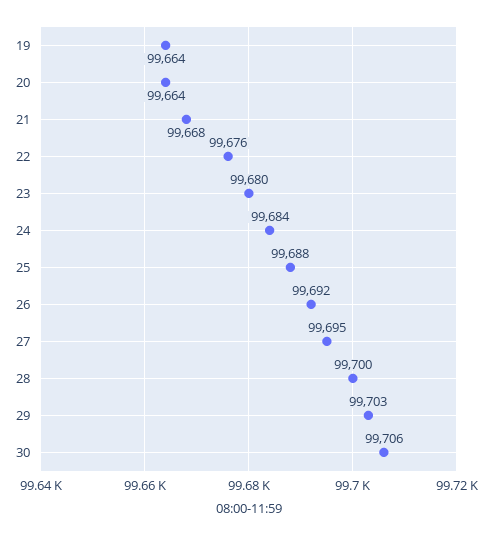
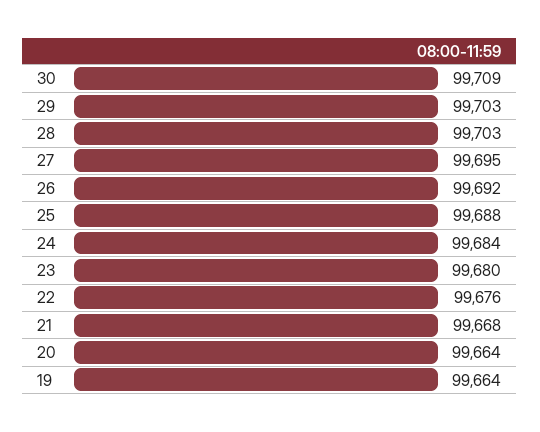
28: 99700 -> 99703
30: 99706 -> 99709

